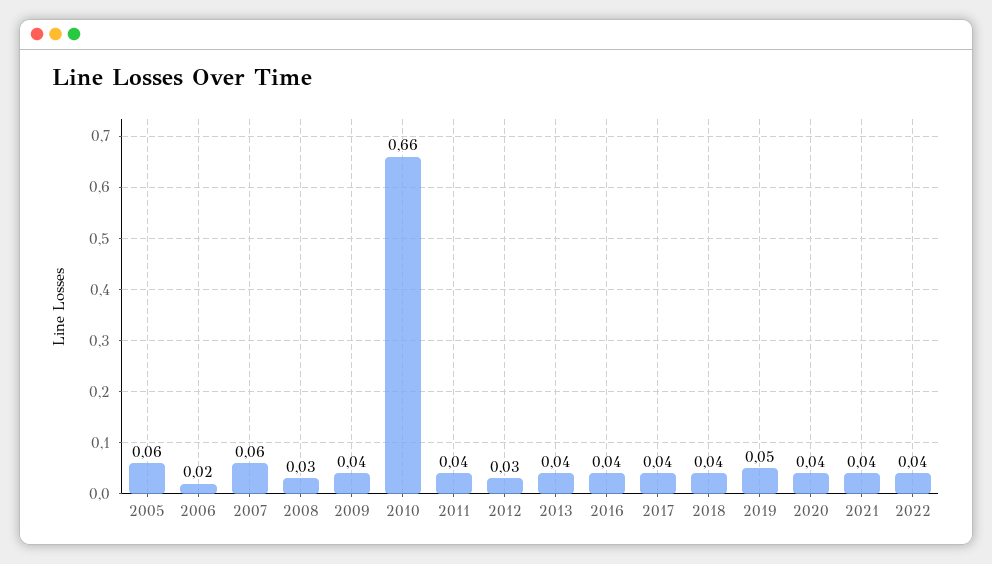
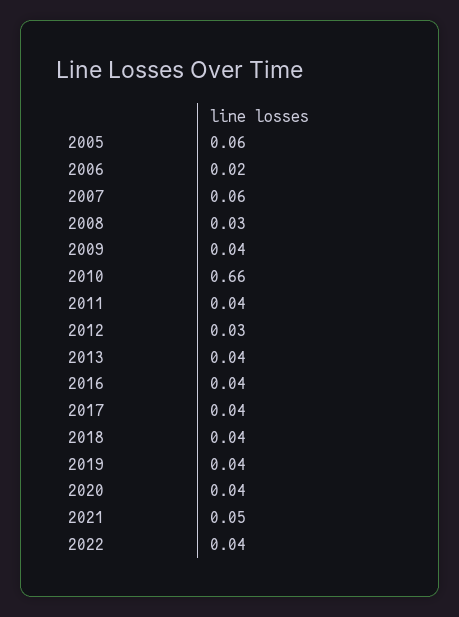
2019: 0.05 -> 0.04
2021: 0.04 -> 0.05

